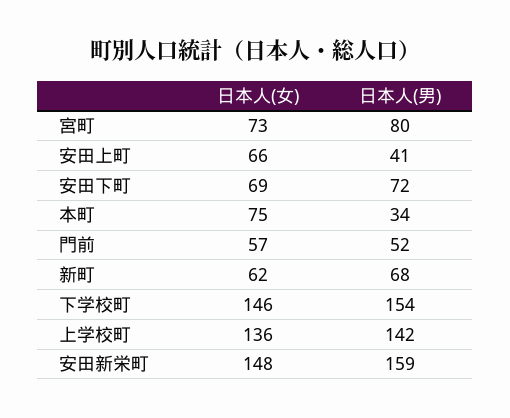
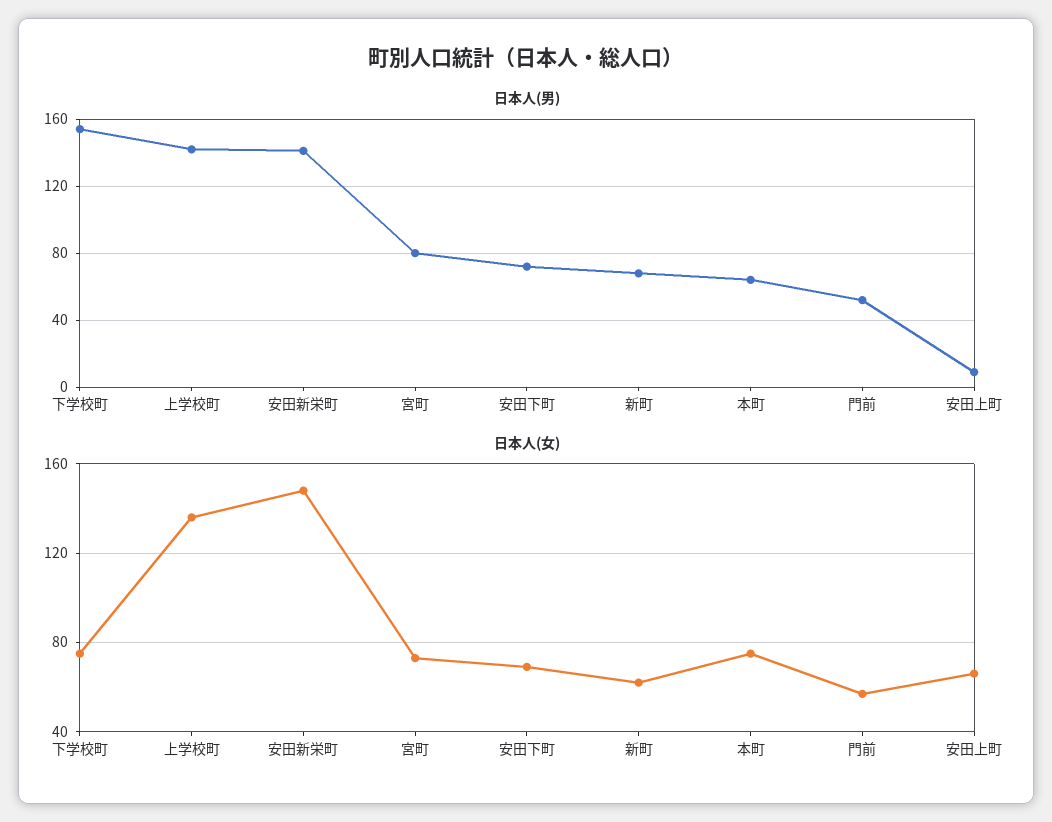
日本人(男), 安田上町: 41 -> 10
日本人(男), 本町: 34 -> 65
日本人(女), 下学校町: 146 -> 75
日本人(男), 安田新栄町: 159 -> 140

